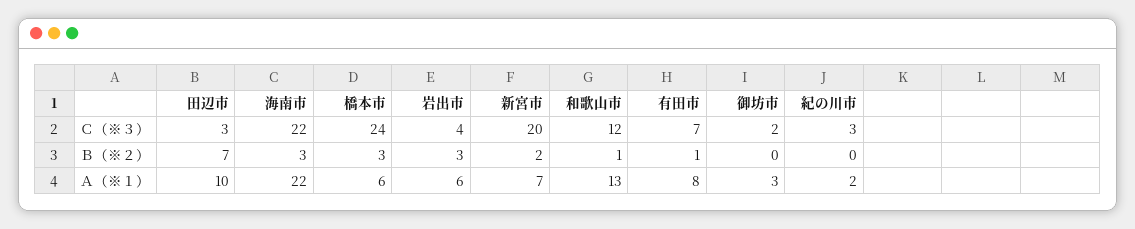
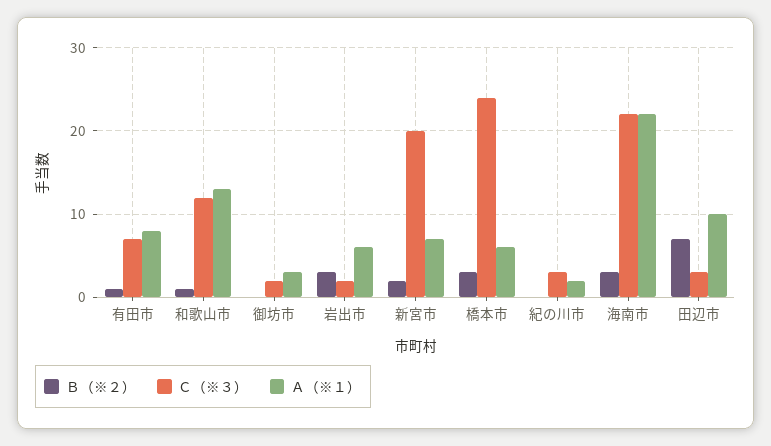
Ｃ（※３）, 岩出市: 4 -> 2

